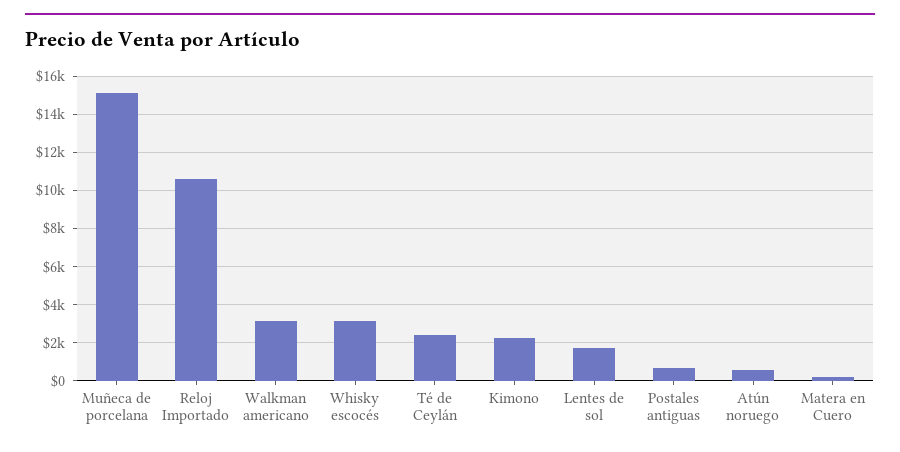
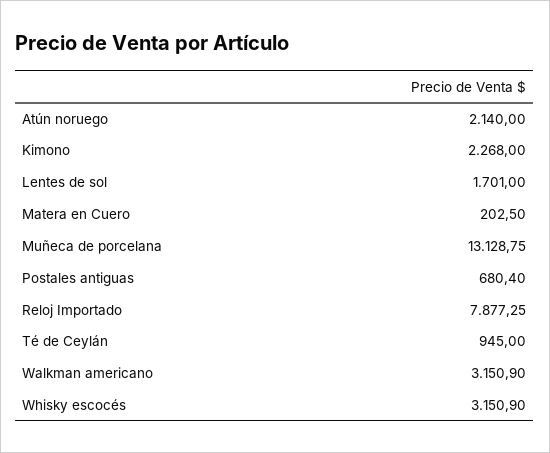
Muñeca de porcelana: 15000 -> 13128.75
Reloj Importado: 10500 -> 7877.25
Té de Ceylán: 2500 -> 945
Atún noruego: 500 -> 2140

